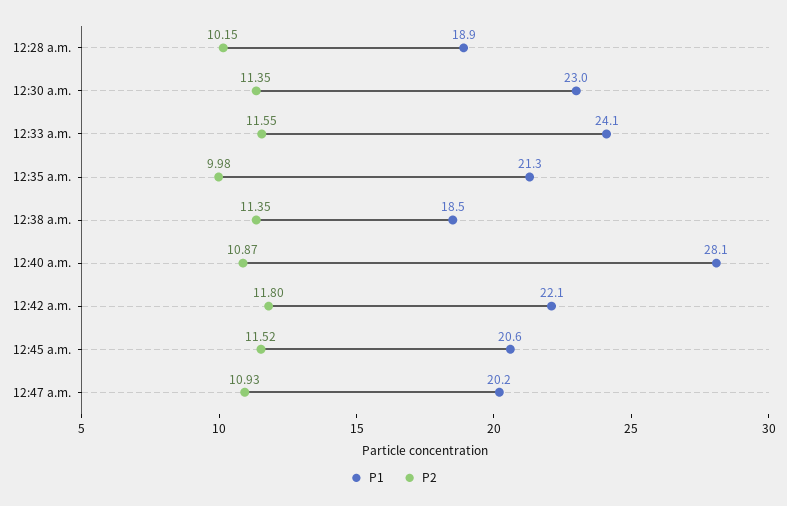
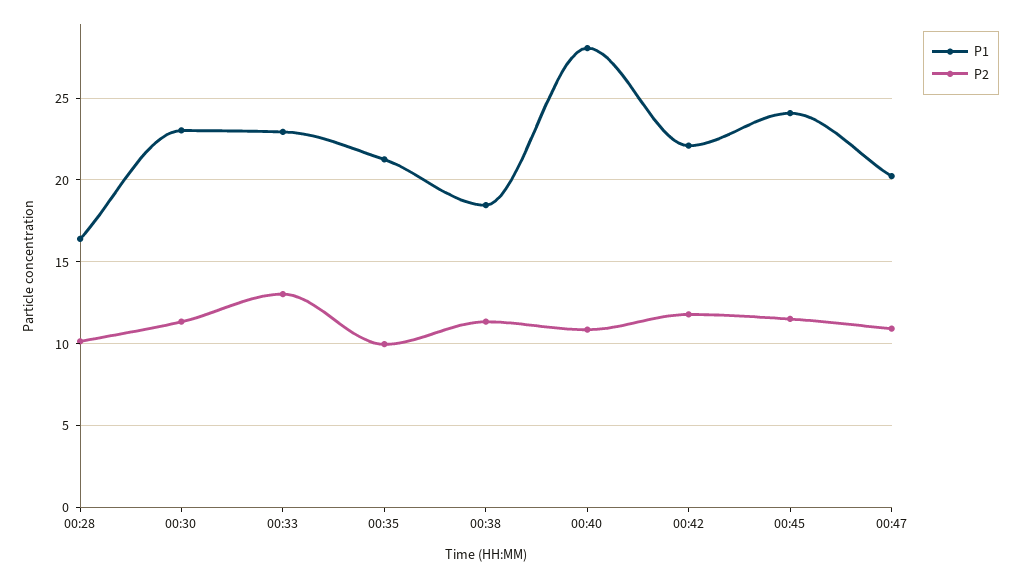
P1, 12:28 a.m.: 18.9 -> 16.5
P1, 12:33 a.m.: 24.1 -> 23
P2, 12:33 a.m.: 11.55 -> 13
P1, 12:45 a.m.: 20.6 -> 24

